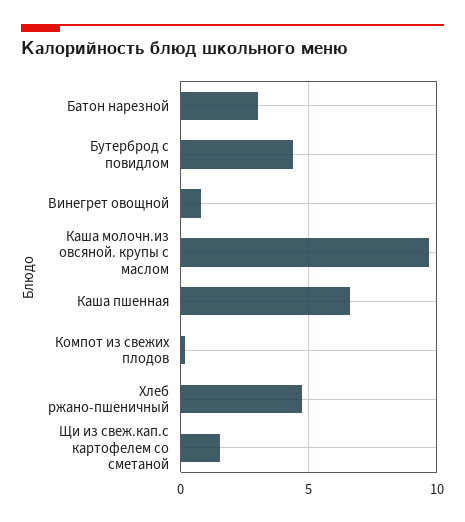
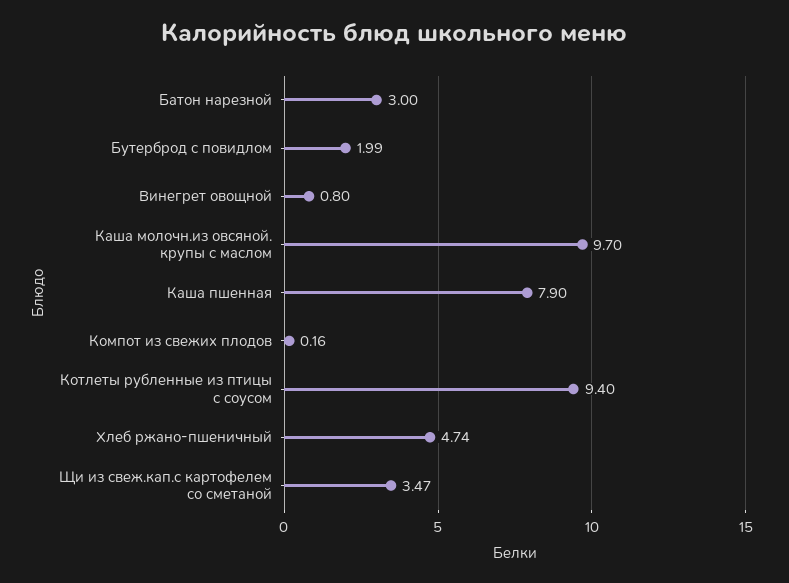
Бутерброд с повидлом: 4.5 -> 1.99
Каша пшенная: 6.5 -> 7.9
Щи из свеж.кап.с картофелем со сметаной: 1.5 -> 3.47
Котлеты рубленные из птицы с соусом: none -> 9.4

